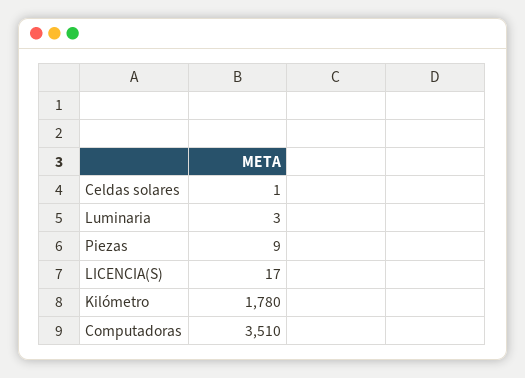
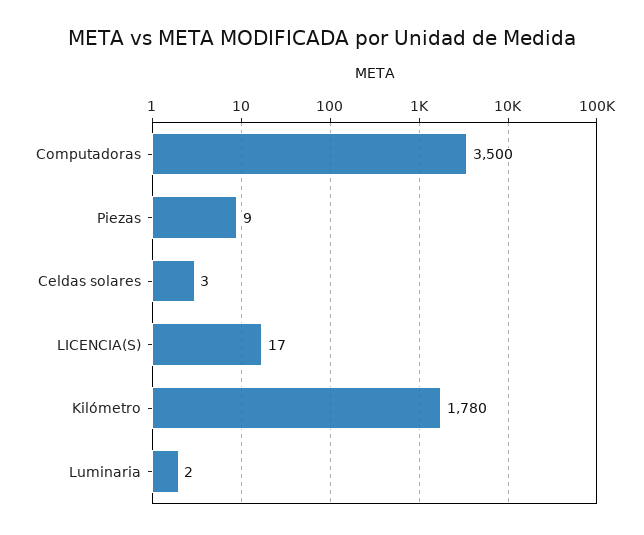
Celdas solares: 1 -> 3
Luminaria: 3 -> 2
Computadoras: 3510 -> 3500

